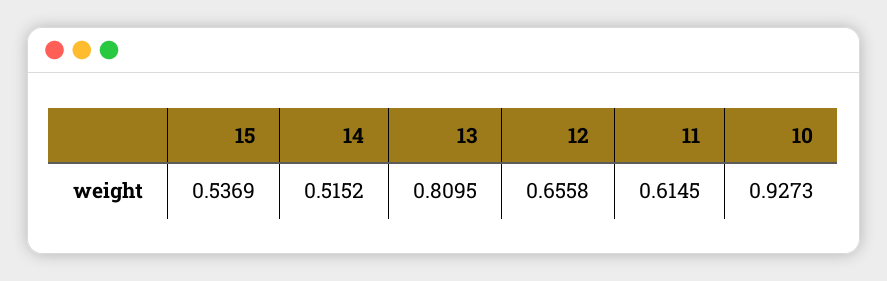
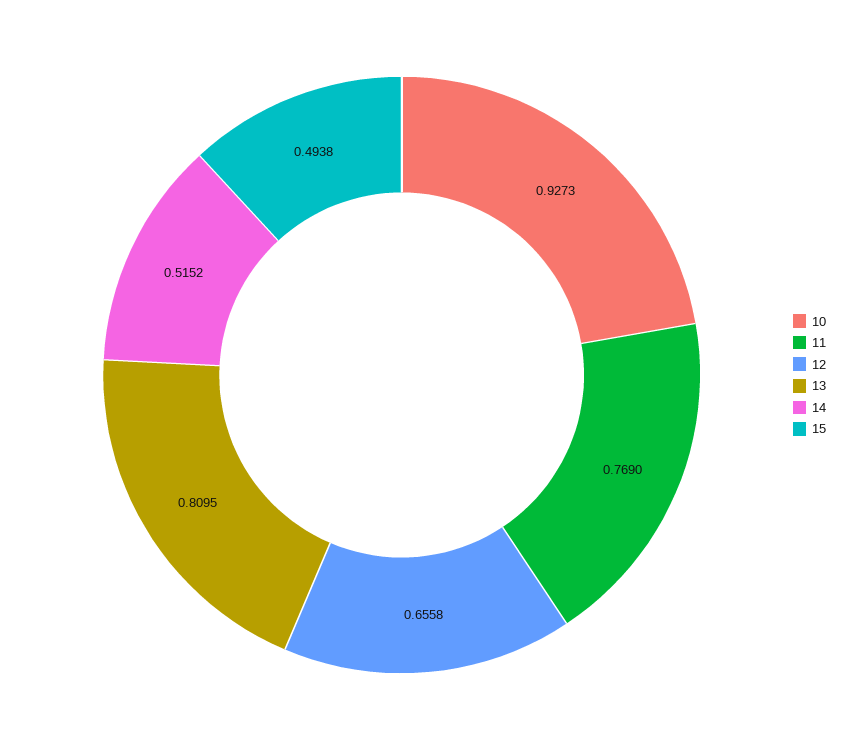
15: 0.5369 -> 0.4938
11: 0.6145 -> 0.769

